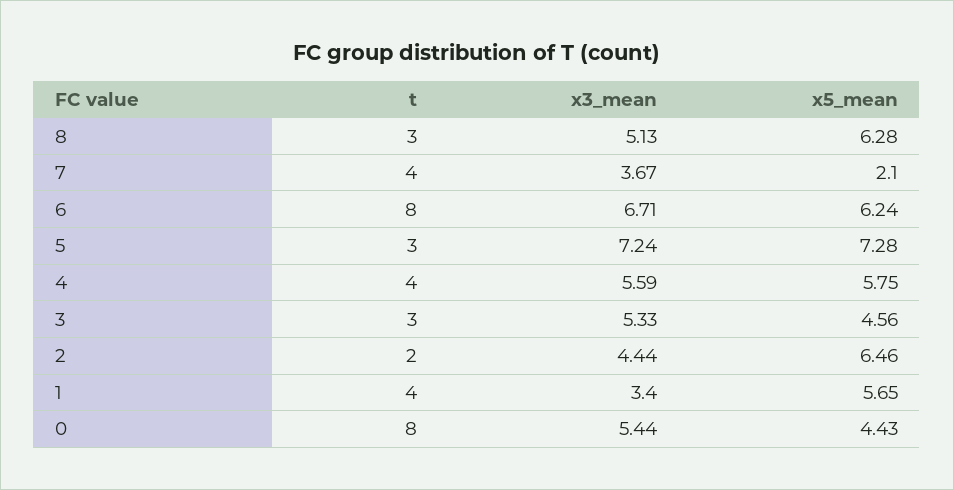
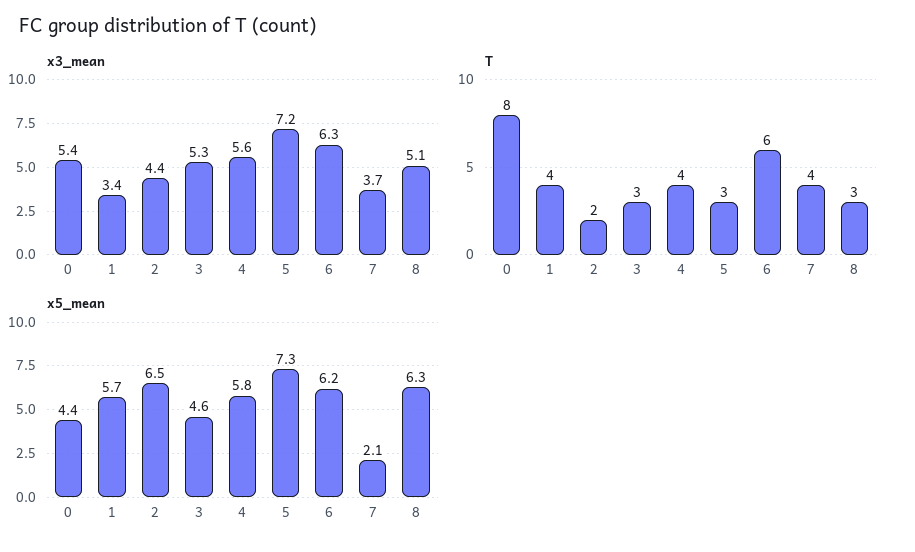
t, 6: 8 -> 6
x3_mean, 6: 6.71 -> 6.3

